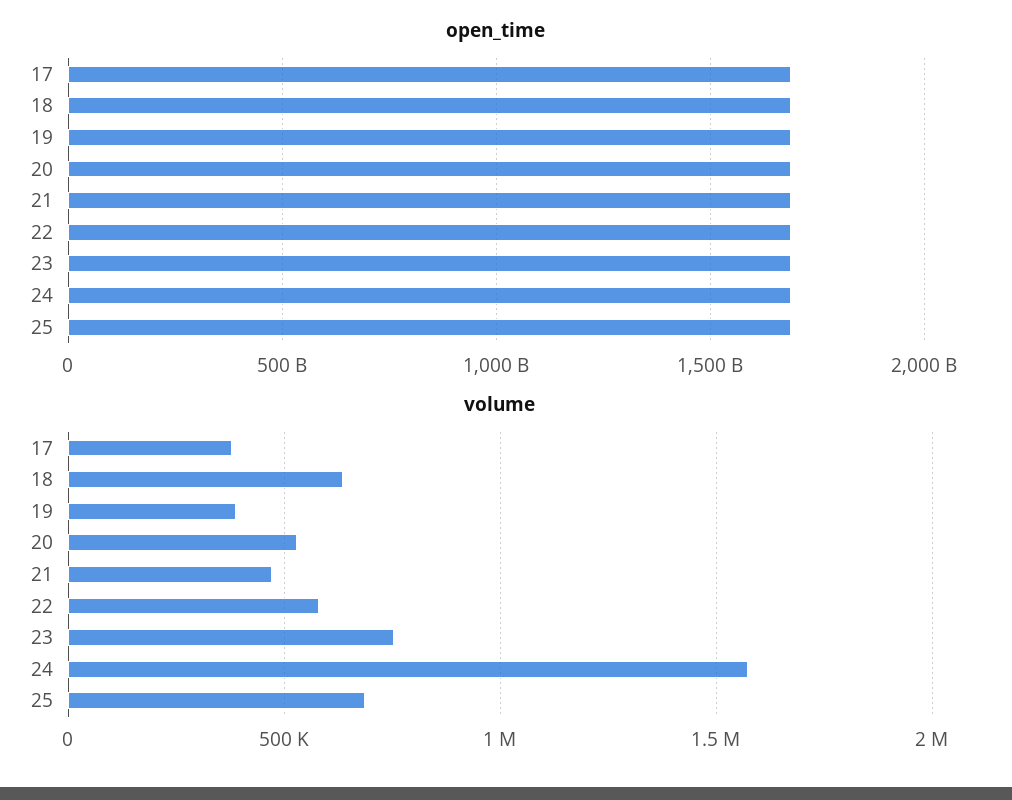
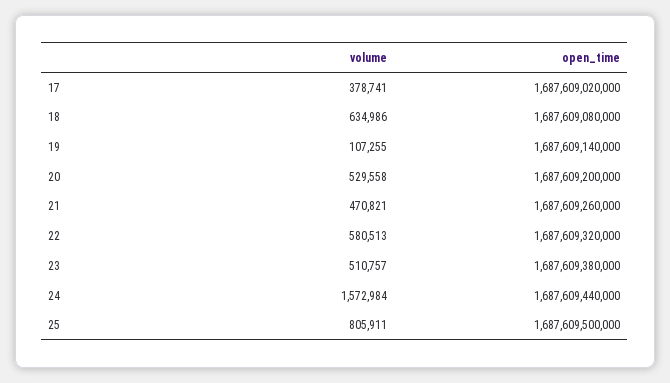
volume, 19: 400000 -> 107255
volume, 23: 750000 -> 510757
volume, 25: 700000 -> 805911

